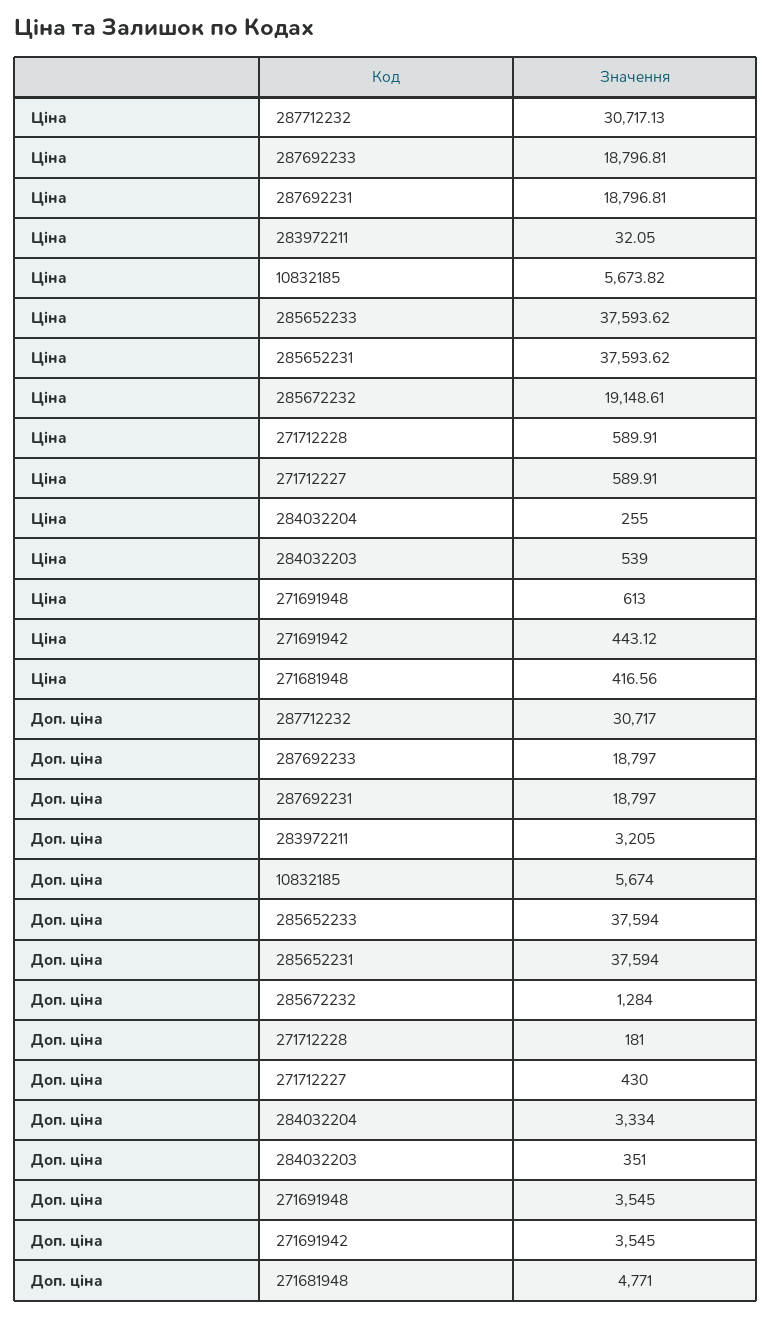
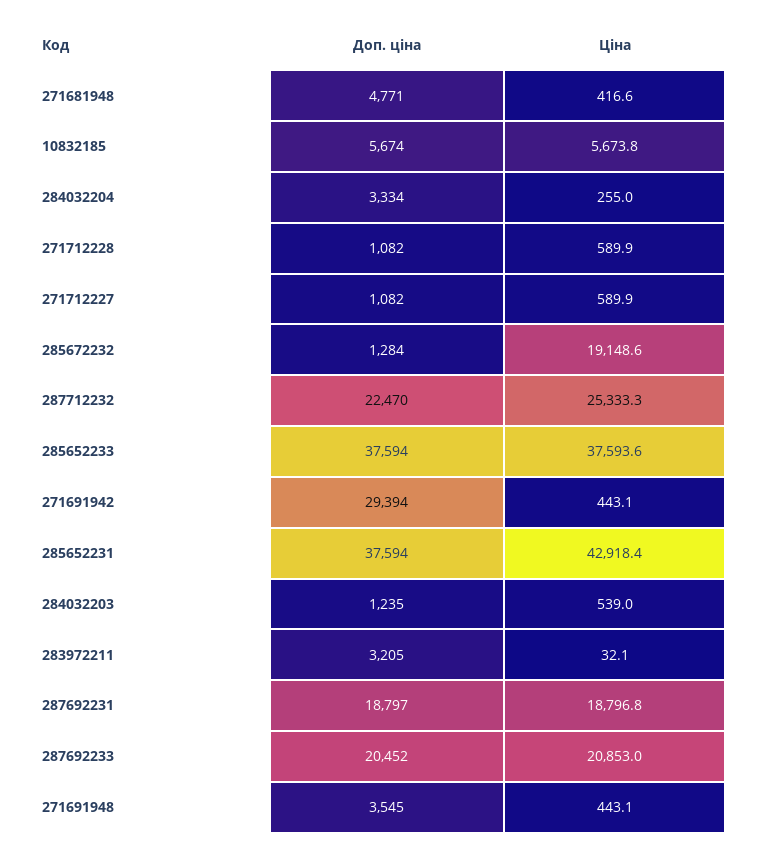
Ціна, 287712232: 30717.13 -> 25333.3
Ціна, 287692233: 18796.81 -> 20853
Ціна, 285652231: 37593.62 -> 42918.4
Ціна, 271691948: 613 -> 443.1
Доп. ціна, 287712232: 30717 -> 22470
Доп. ціна, 287692233: 18797 -> 20452
Доп. ціна, 271712228: 181 -> 1082
Доп. ціна, 271712227: 430 -> 1082
Доп. ціна, 284032203: 351 -> 1235
Доп. ціна, 271691942: 3545 -> 29394

